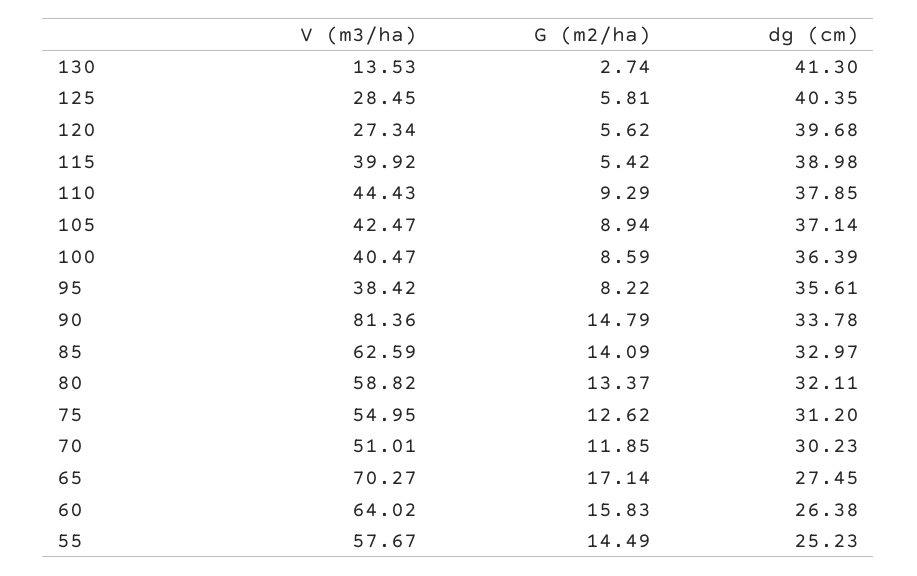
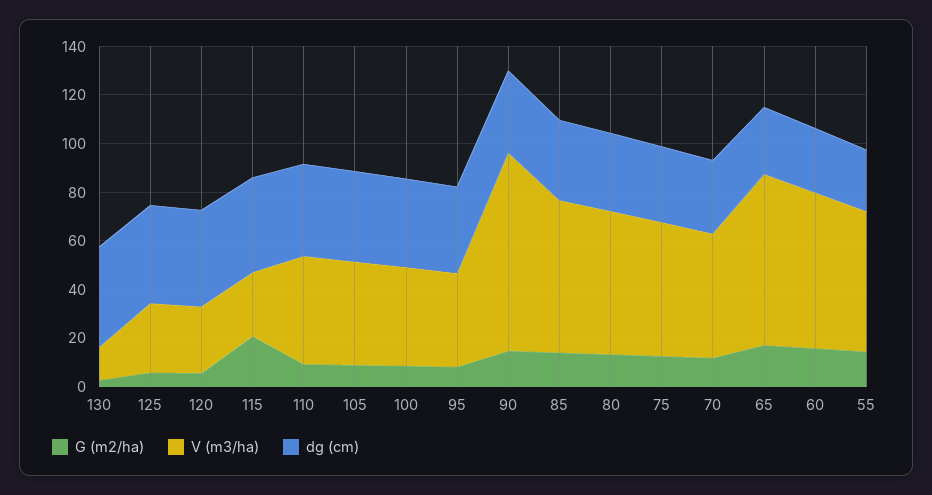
V (m3/ha), 115: 39.92 -> 25
G (m2/ha), 115: 5.42 -> 20

